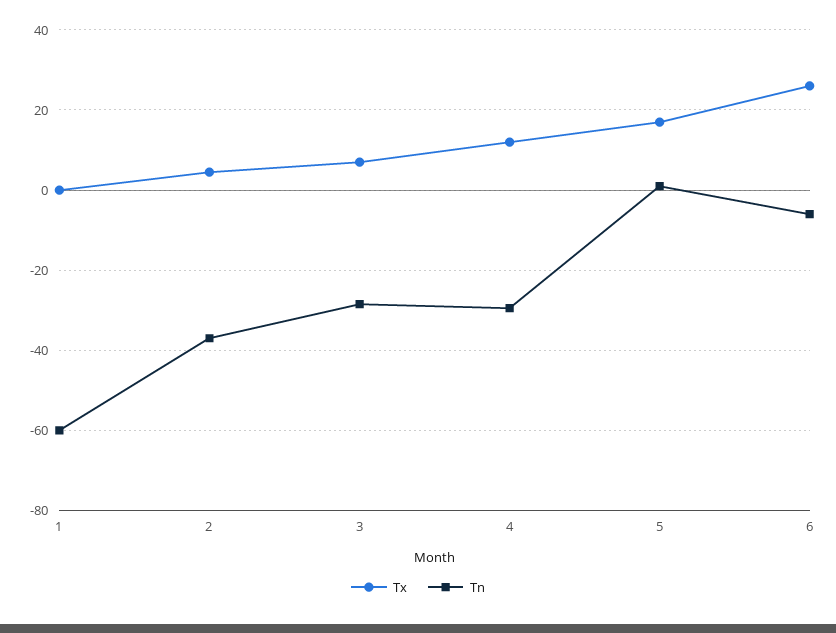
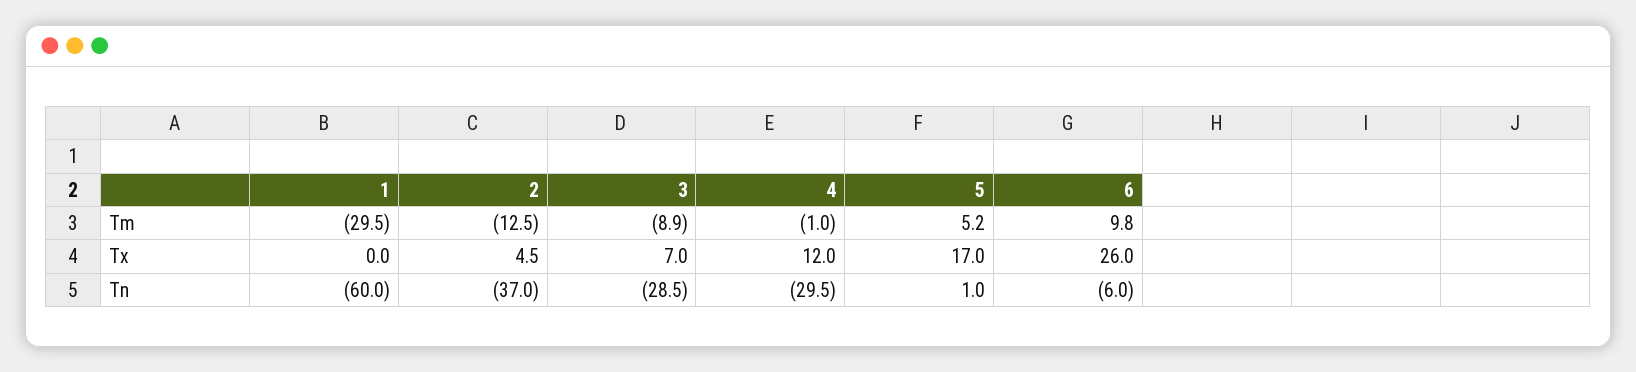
Tm, 1: none -> -29.5
Tm, 2: none -> -12.5
Tm, 3: none -> -8.9
Tm, 4: none -> -1
Tm, 5: none -> 5.2
Tm, 6: none -> 9.8

